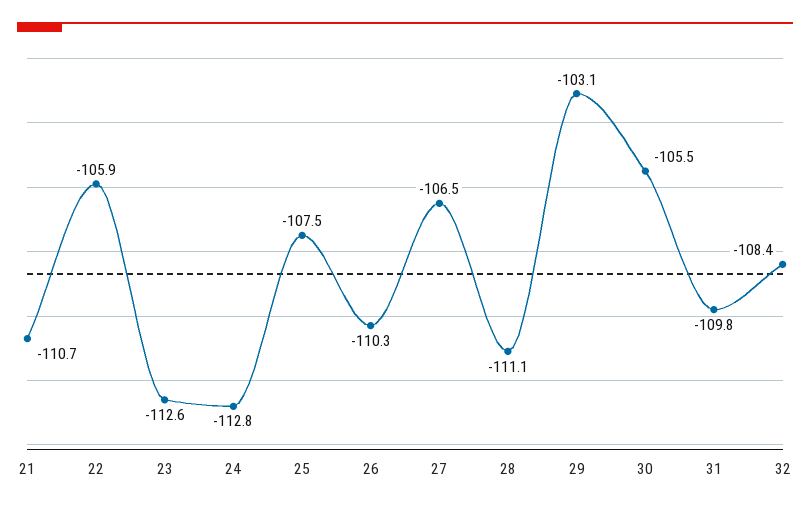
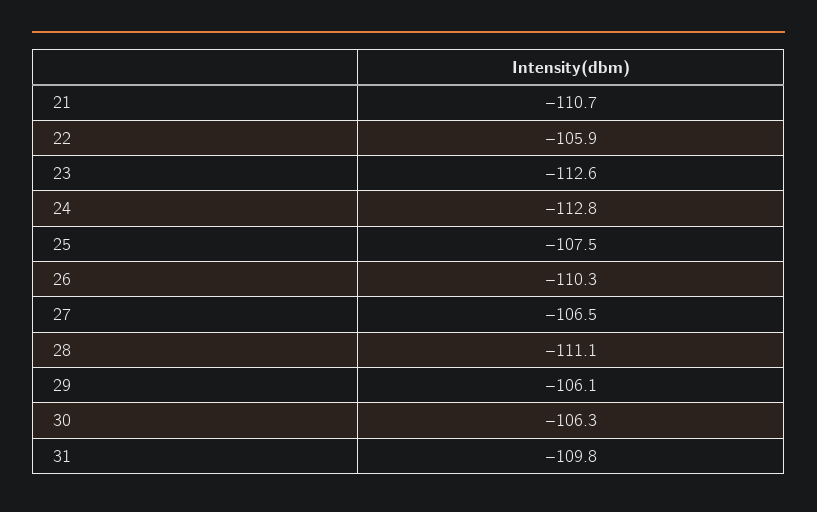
29: -103.1 -> -106.1
30: -105.5 -> -106.3
32: -108.4 -> none

